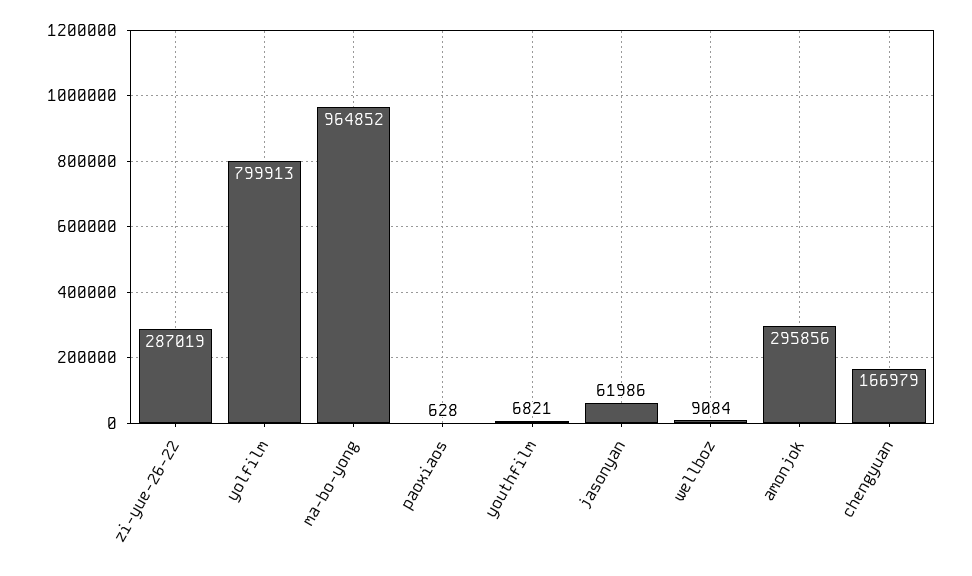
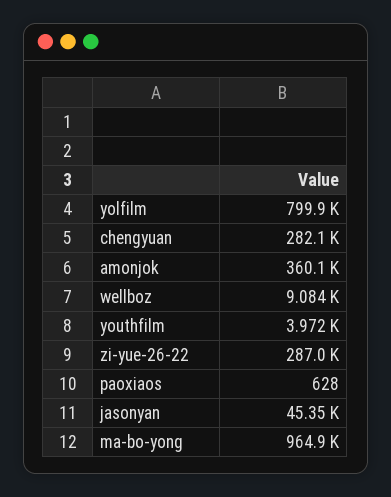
youthfilm: 6821 -> 3972
jasonyan: 61986 -> 45350
amonjok: 295856 -> 360100
chengyuan: 166979 -> 282100

